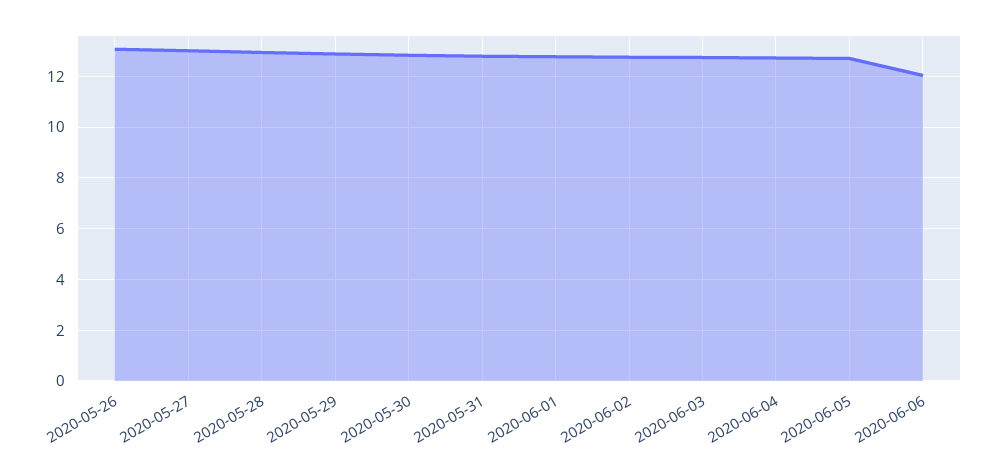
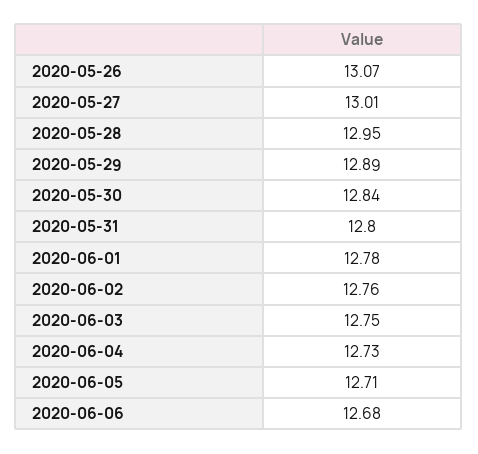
2020-06-06: 12 -> 12.68

